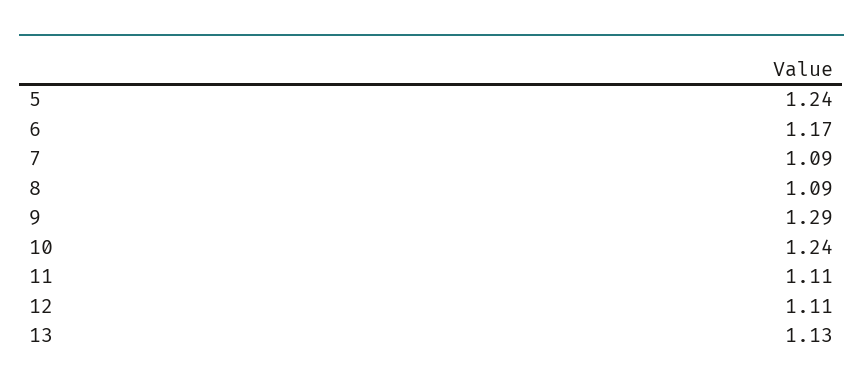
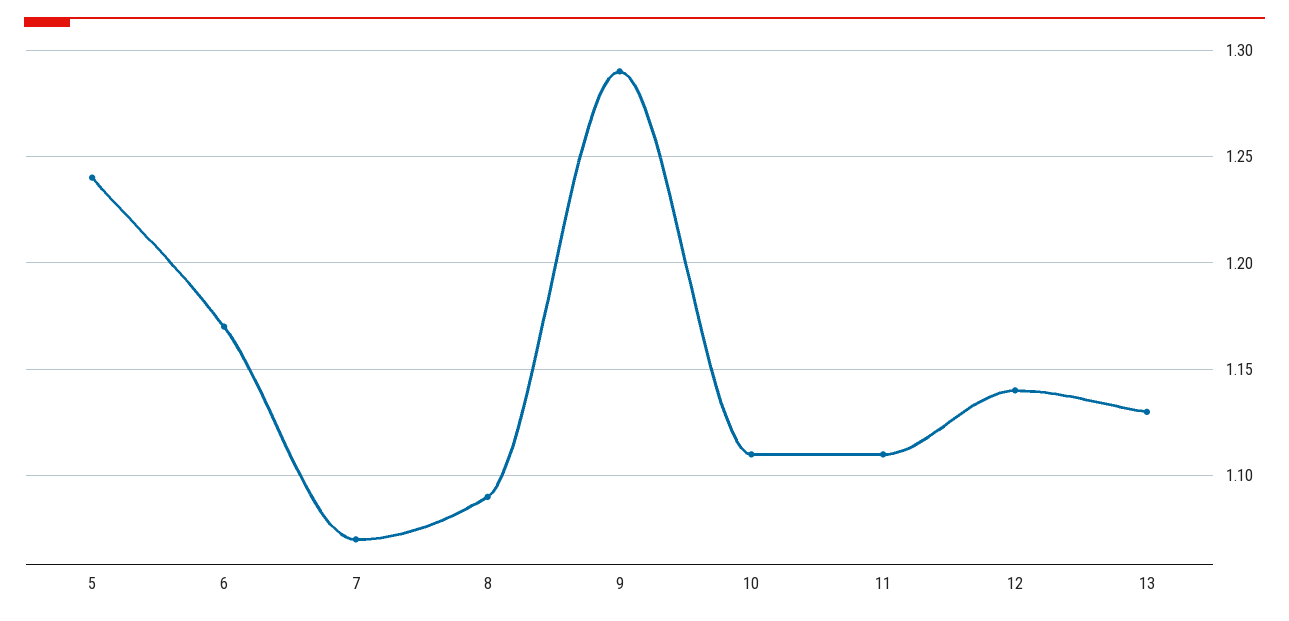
7: 1.09 -> 1.07
10: 1.24 -> 1.11
12: 1.11 -> 1.14

